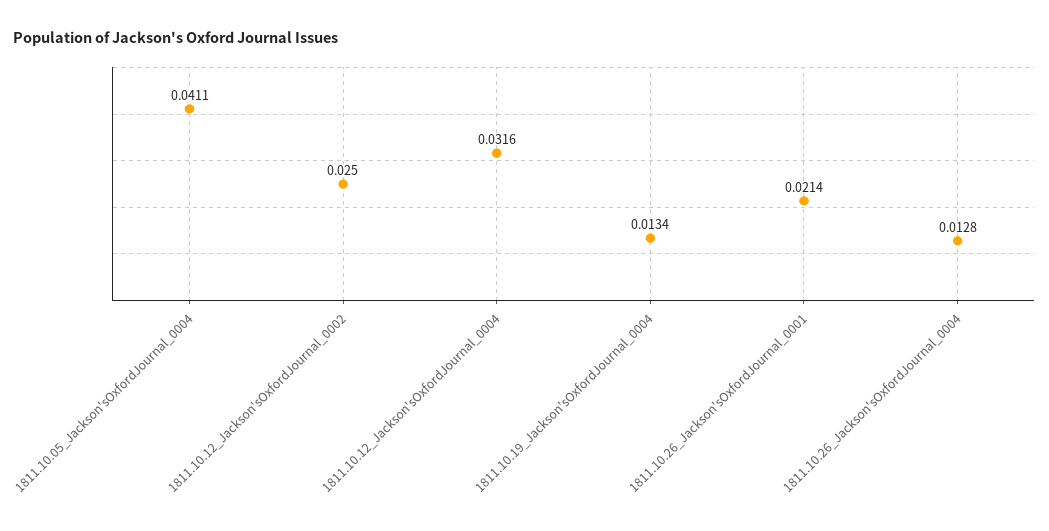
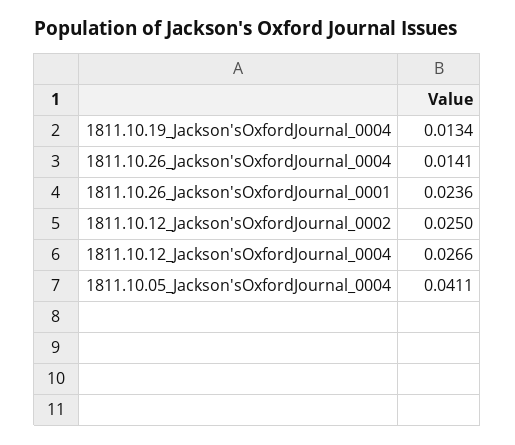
1811.10.12_Jackson'sOxfordJournal_0004: 0.0316 -> 0.0266
1811.10.26_Jackson'sOxfordJournal_0001: 0.0214 -> 0.0236
1811.10.26_Jackson'sOxfordJournal_0004: 0.0128 -> 0.0141

